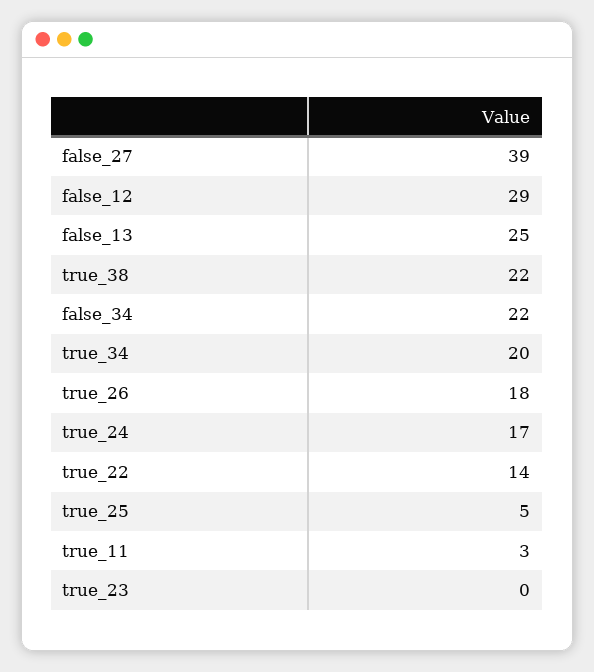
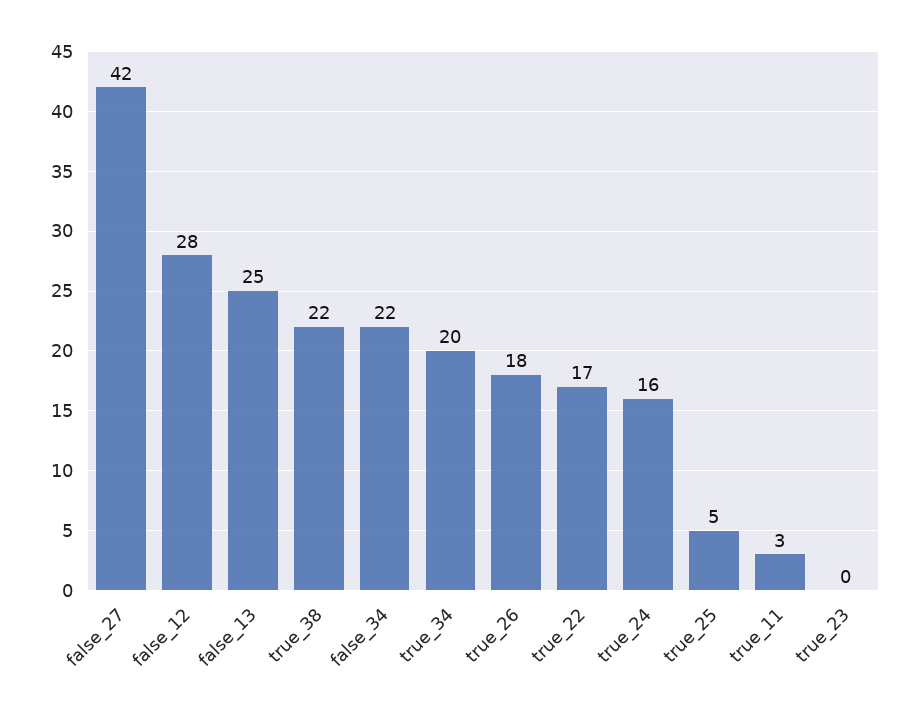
false_27: 39 -> 42
false_12: 29 -> 28
true_24: 17 -> 16
true_22: 14 -> 17

